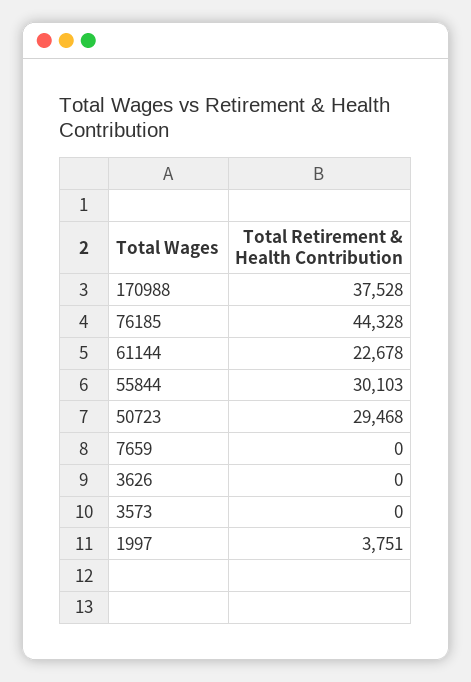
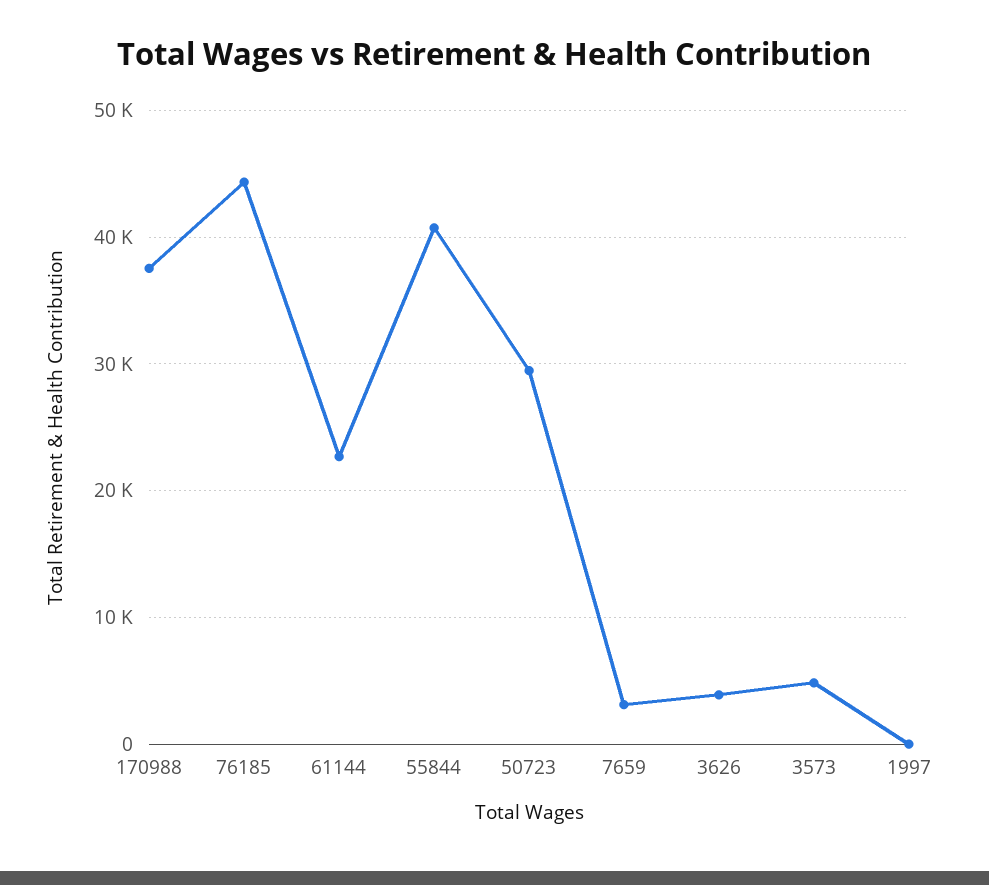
55844: 30103 -> 41000
7659: 0 -> 3000
3626: 0 -> 4000
3573: 0 -> 5000
1997: 3751 -> 0

